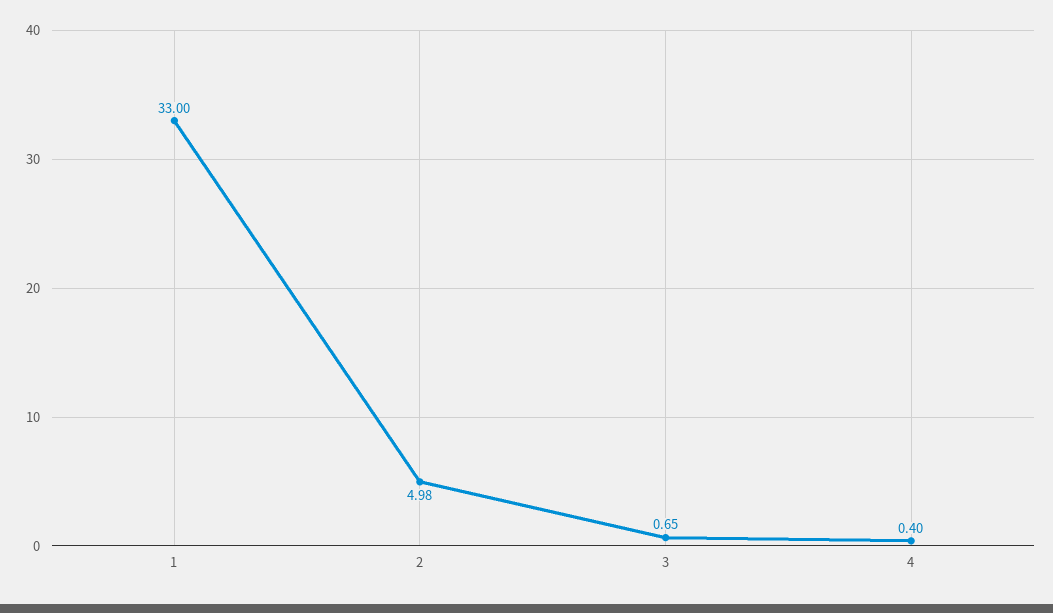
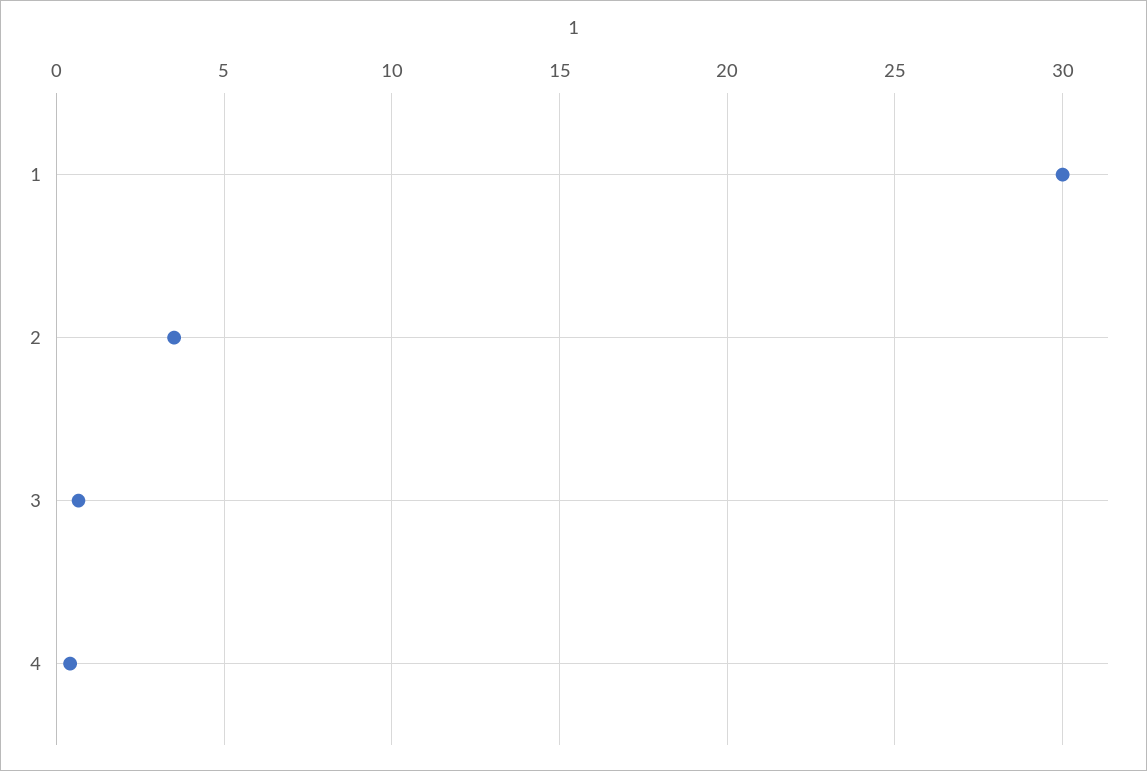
1: 33 -> 30
2: 4.98 -> 3.5

